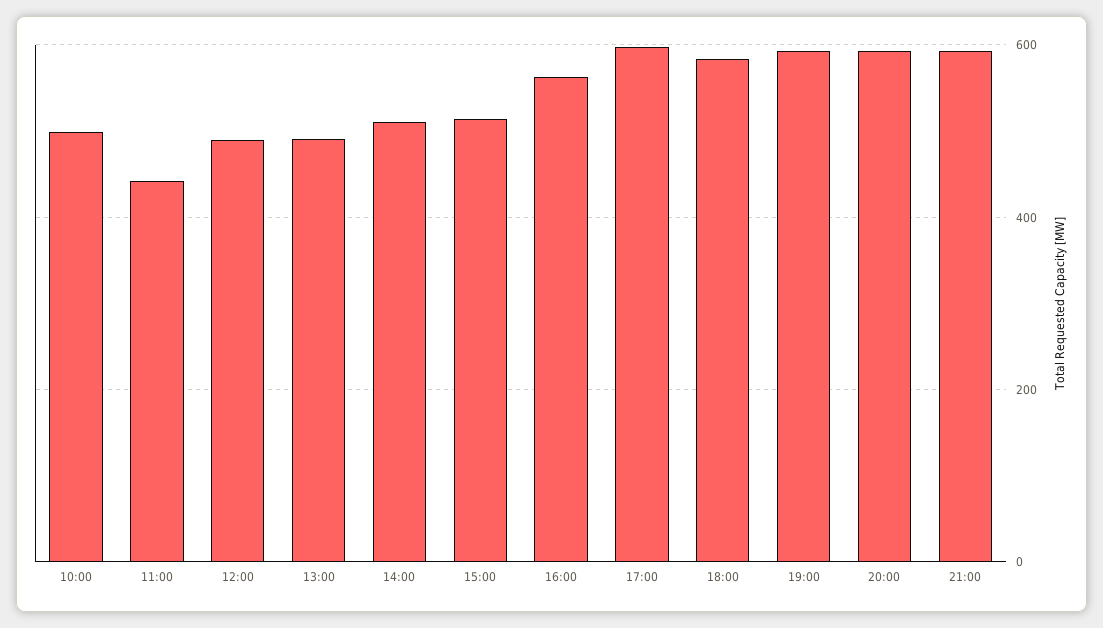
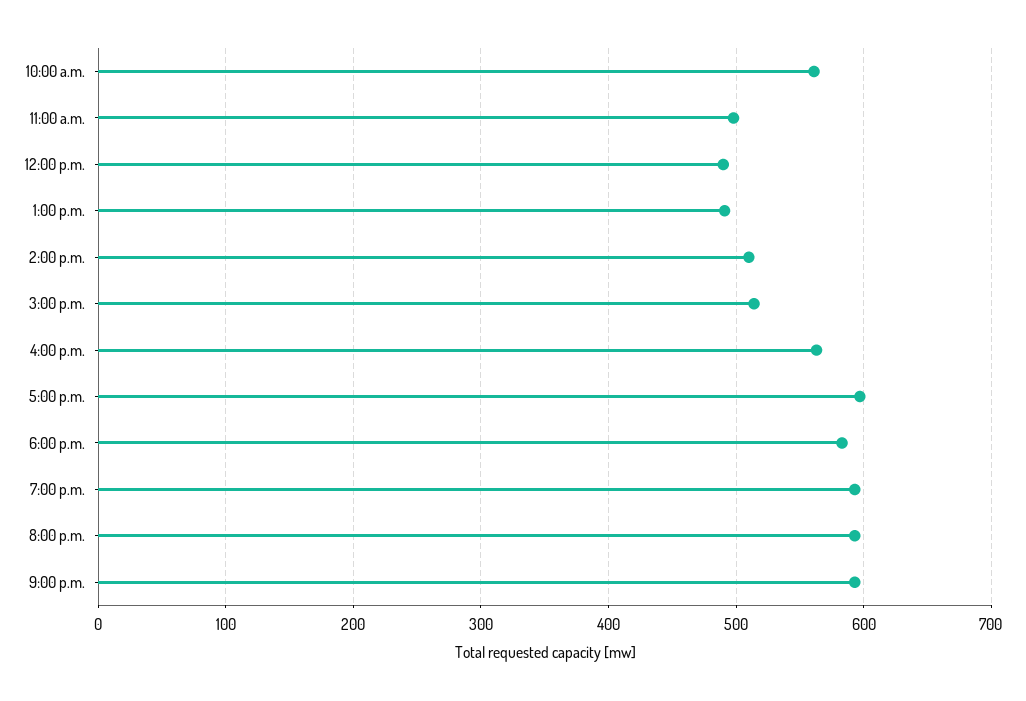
10:00: 500 -> 560
11:00: 440 -> 500

